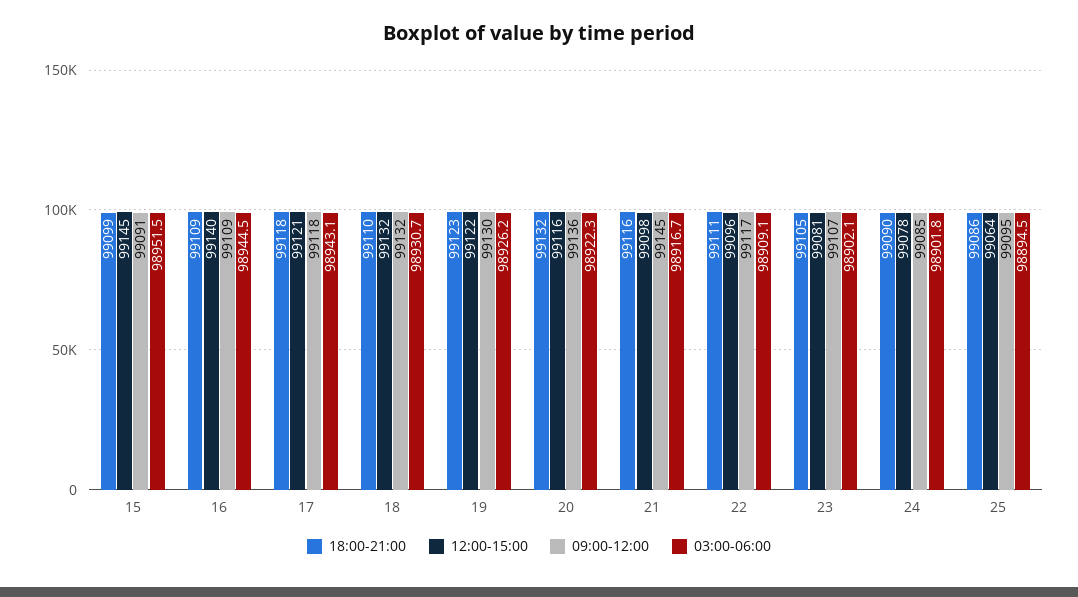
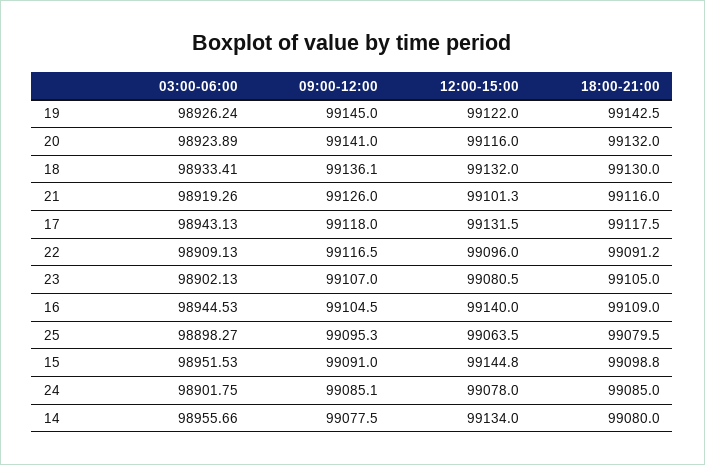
09:00-12:00, 16: 99109 -> 99104.5
12:00-15:00, 17: 99121 -> 99131.5
18:00-21:00, 18: 99110 -> 99130
09:00-12:00, 18: 99132 -> 99136.1
03:00-06:00, 18: 98930.7 -> 98933.41
18:00-21:00, 19: 99123 -> 99142.5
09:00-12:00, 19: 99130 -> 99145
09:00-12:00, 20: 99136 -> 99141
03:00-06:00, 20: 98922.3 -> 98923.89
12:00-15:00, 21: 99098 -> 99101.3
09:00-12:00, 21: 99145 -> 99126
03:00-06:00, 21: 98916.7 -> 98919.26
18:00-21:00, 22: 99111 -> 99091.2
18:00-21:00, 24: 99090 -> 99085
18:00-21:00, 25: 99086 -> 99079.5
03:00-06:00, 25: 98894.5 -> 98898.27
03:00-06:00, 14: none -> 98955.66
09:00-12:00, 14: none -> 99077.5
12:00-15:00, 14: none -> 99134
18:00-21:00, 14: none -> 99080

